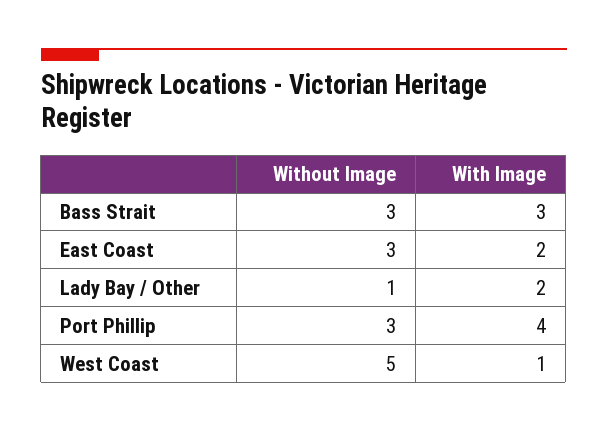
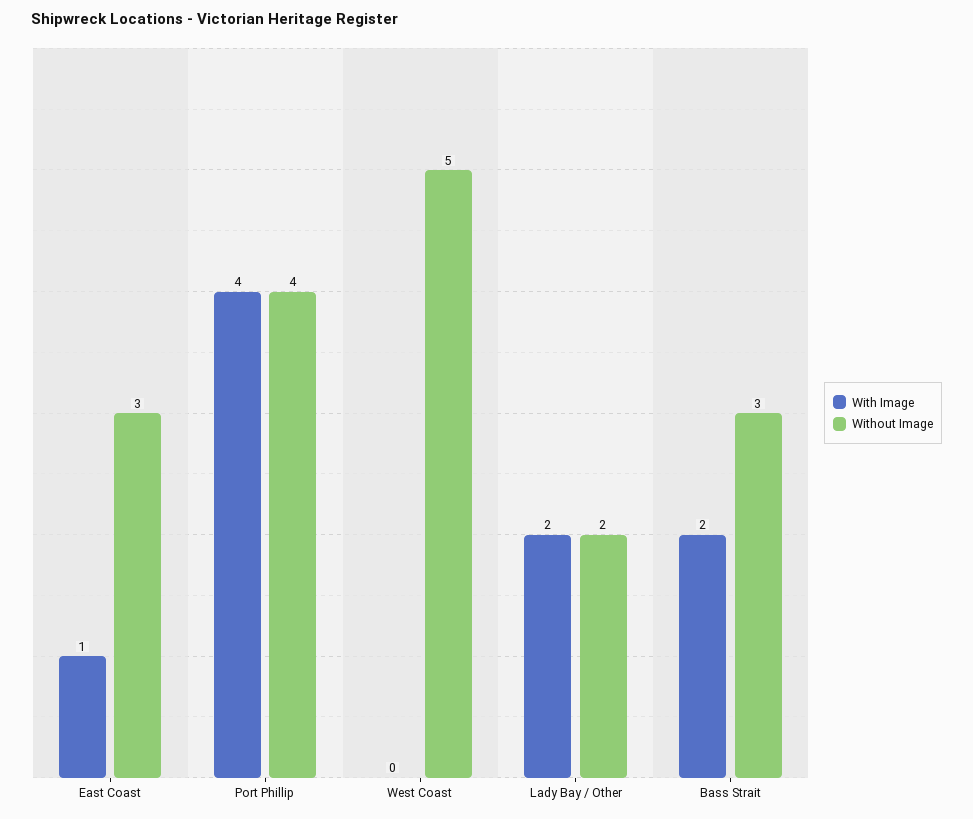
With Image, Bass Strait: 3 -> 2
With Image, East Coast: 2 -> 1
Without Image, Lady Bay / Other: 1 -> 2
Without Image, Port Phillip: 3 -> 4
With Image, West Coast: 1 -> 0

